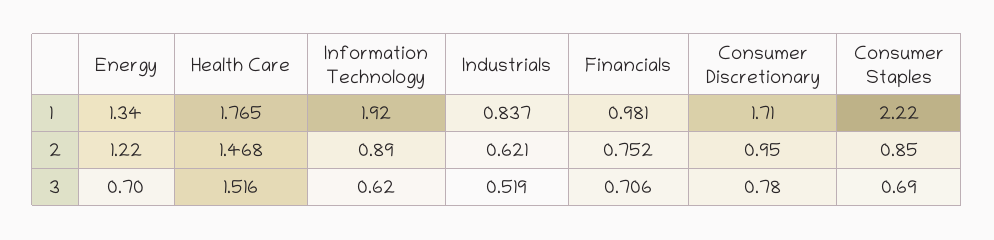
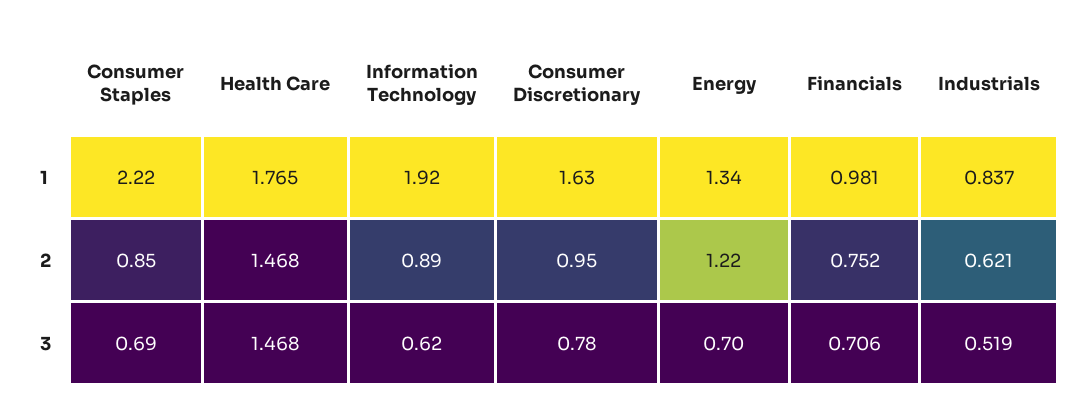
Consumer Discretionary, 1: 1.71 -> 1.63
Health Care, 3: 1.516 -> 1.468

